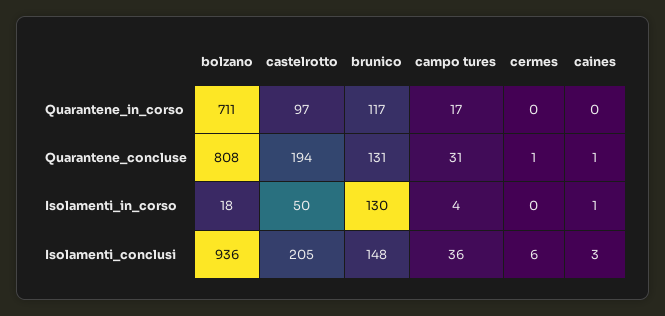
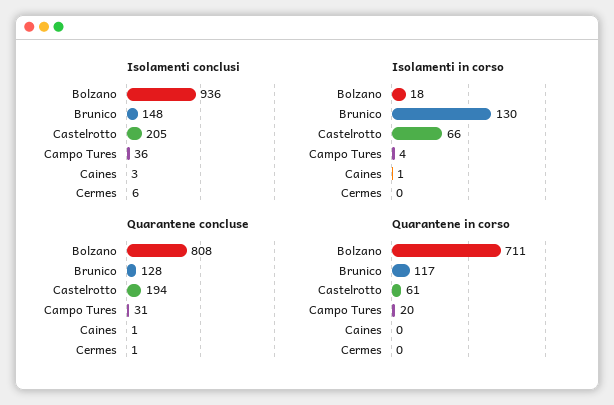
Quarantene_in_corso, castelrotto: 97 -> 61
Quarantene_in_corso, campo tures: 17 -> 20
Quarantene_concluse, brunico: 131 -> 128
Isolamenti_in_corso, castelrotto: 50 -> 66

